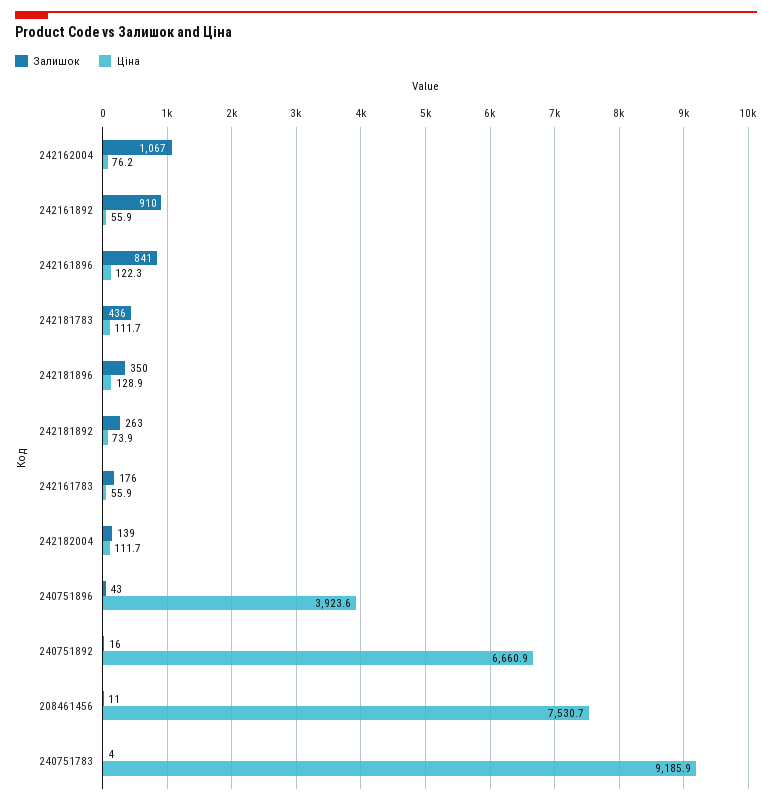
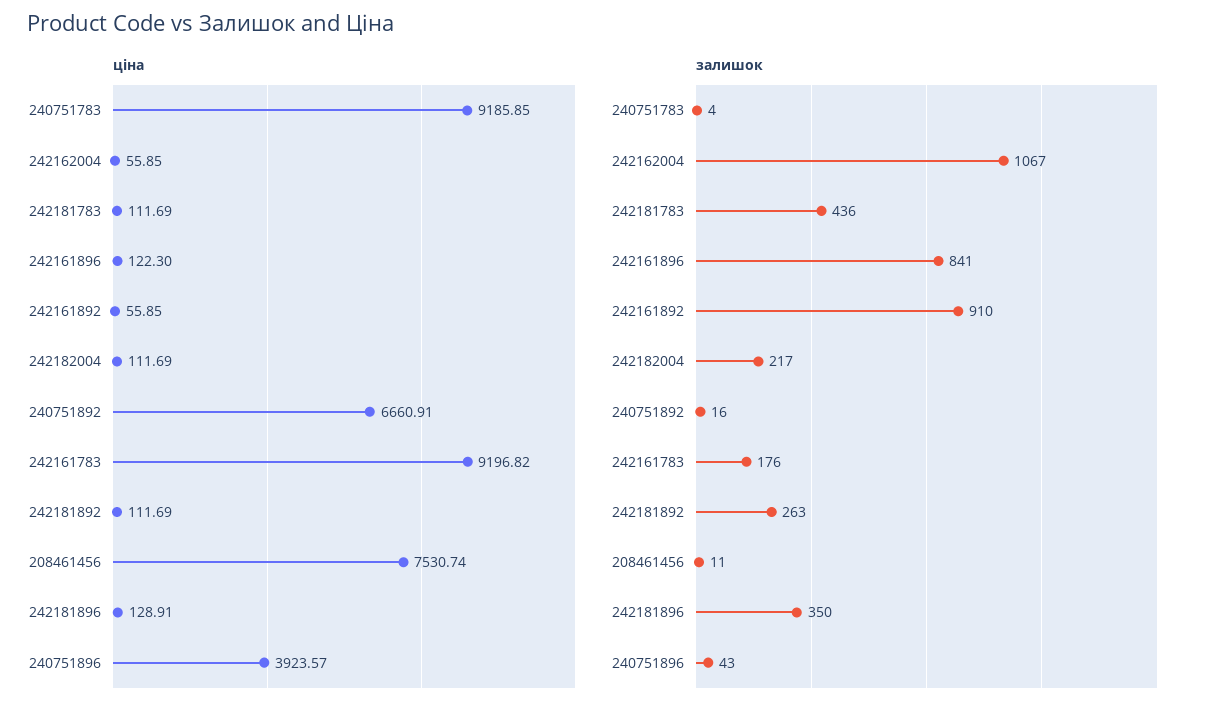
Ціна, 242162004: 76.2 -> 55.85
Ціна, 242181892: 73.9 -> 111.69
Ціна, 242161783: 55.9 -> 9196.82
Залишок, 242182004: 139 -> 217

